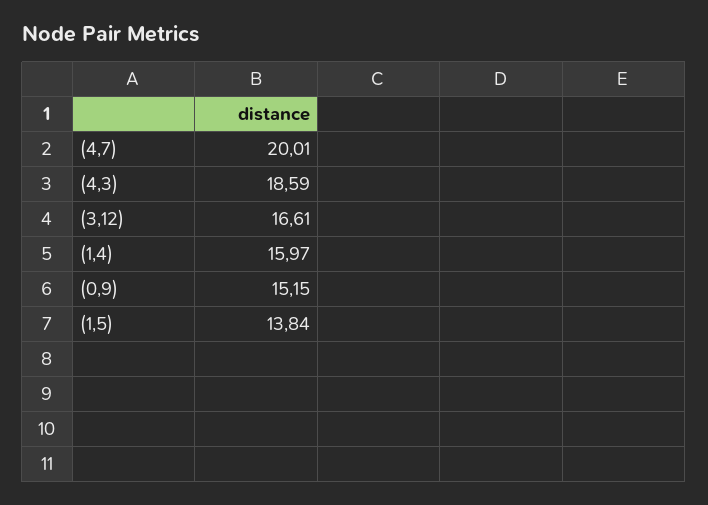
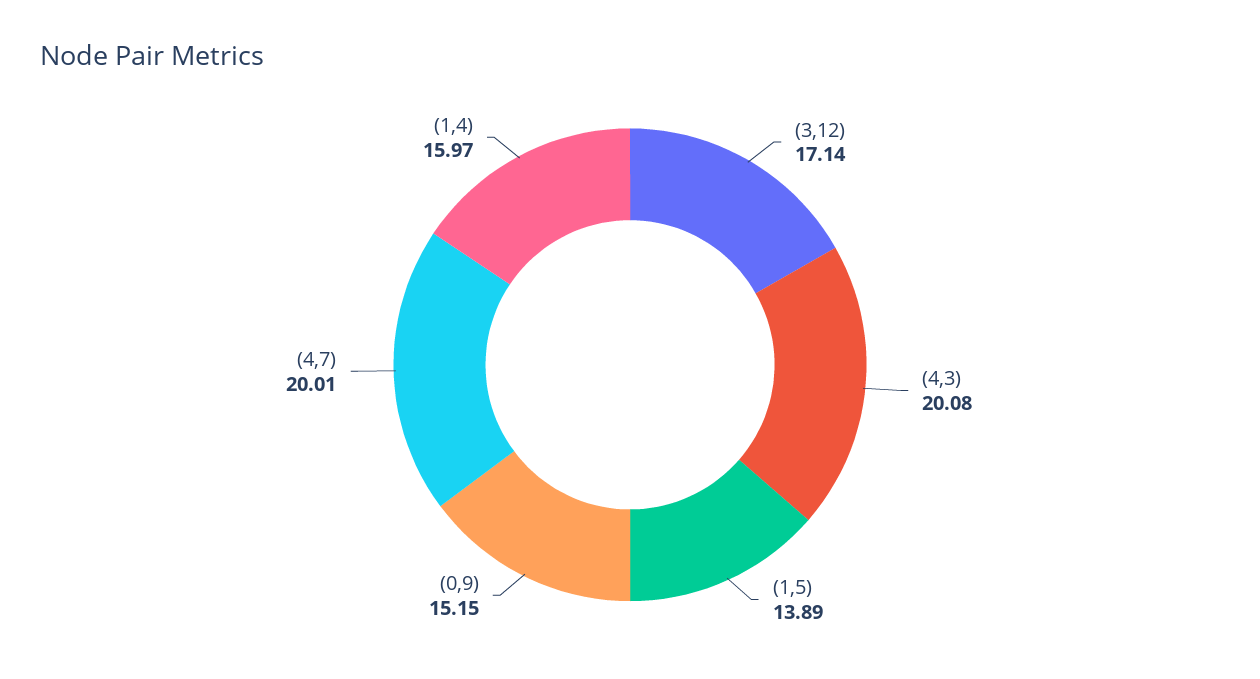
(4,3): 18.59 -> 20.08
(3,12): 16.61 -> 17.14
(1,5): 13.84 -> 13.89

